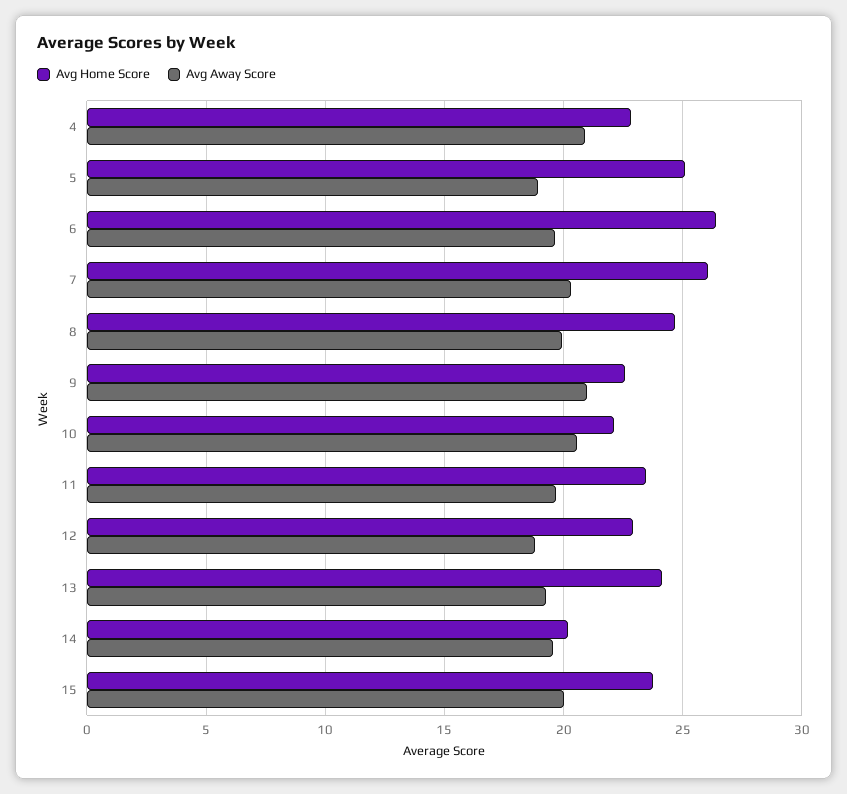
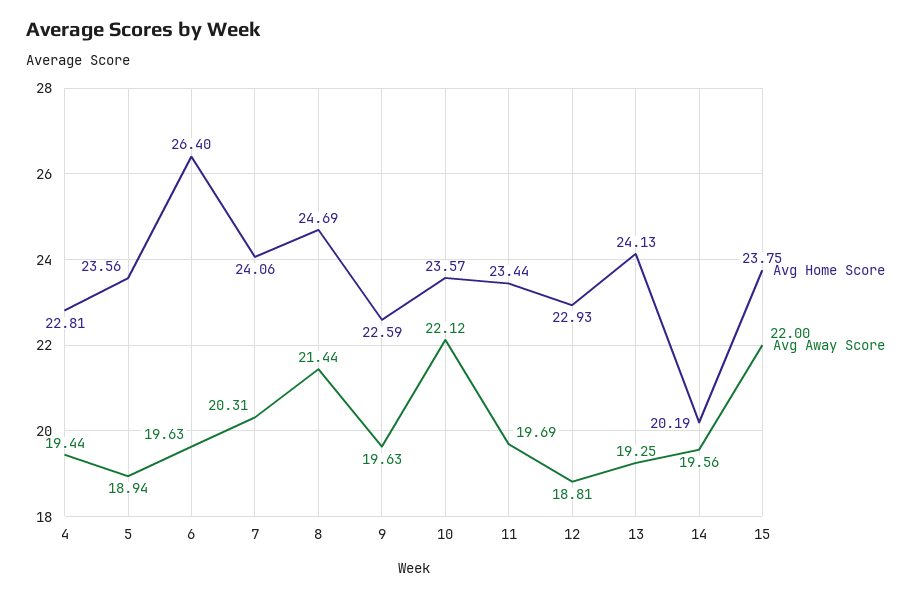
Avg Away Score, 4: 21 -> 19.44
Avg Home Score, 5: 25 -> 23.56
Avg Home Score, 7: 26 -> 24.06
Avg Away Score, 8: 20 -> 21.44
Avg Away Score, 9: 21 -> 19.63
Avg Home Score, 10: 22 -> 23.57
Avg Away Score, 10: 20.5 -> 22.12
Avg Away Score, 15: 20 -> 22

